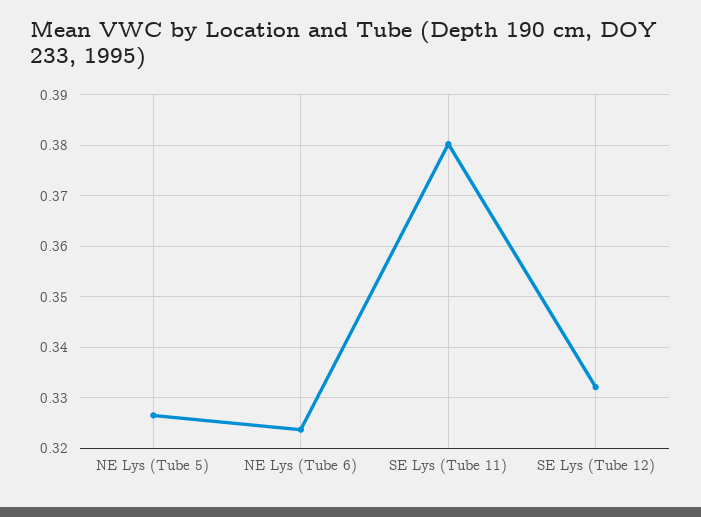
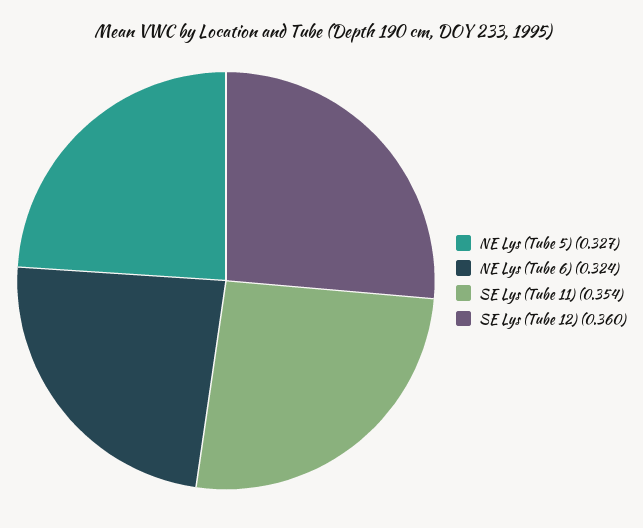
SE Lys (Tube 11): 0.38 -> 0.354
SE Lys (Tube 12): 0.332 -> 0.36

